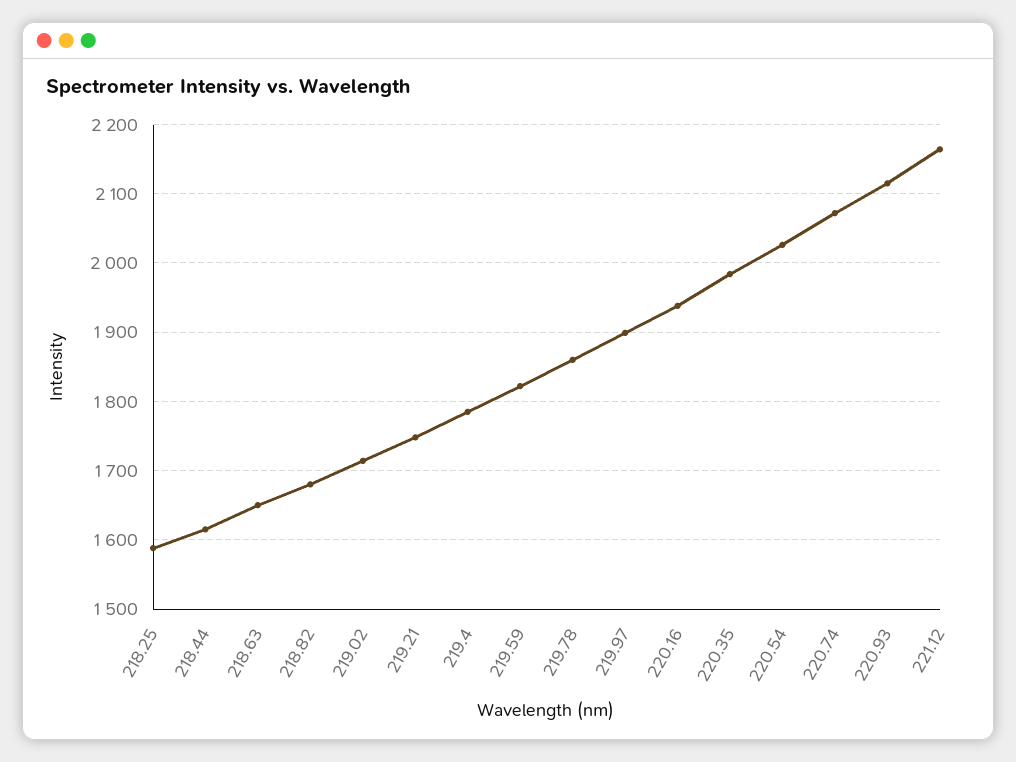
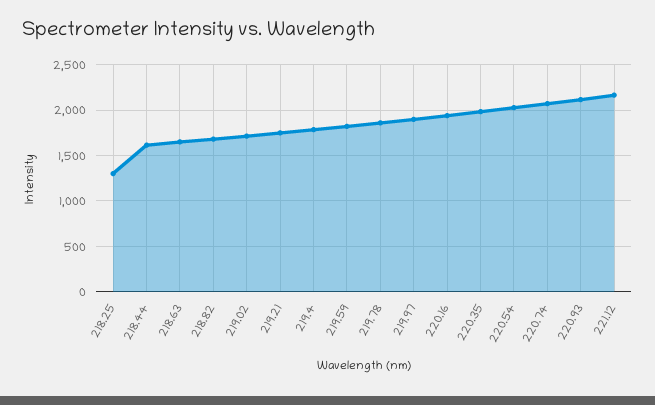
218.25: 1590 -> 1300

